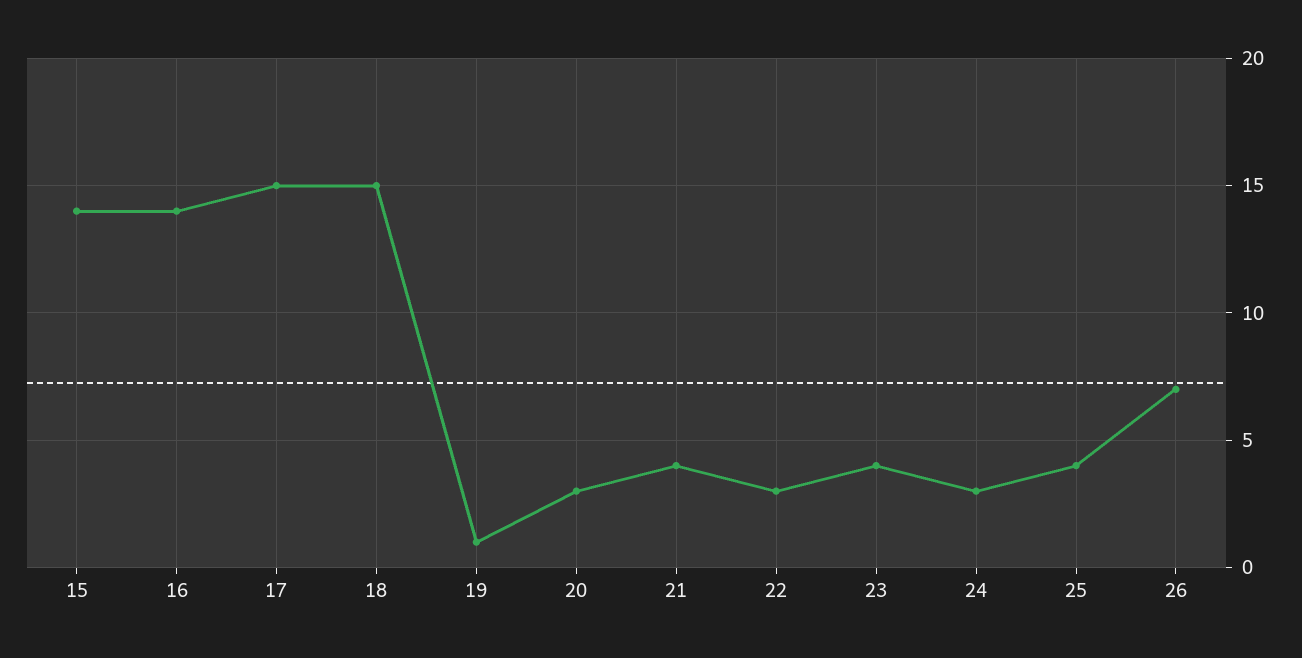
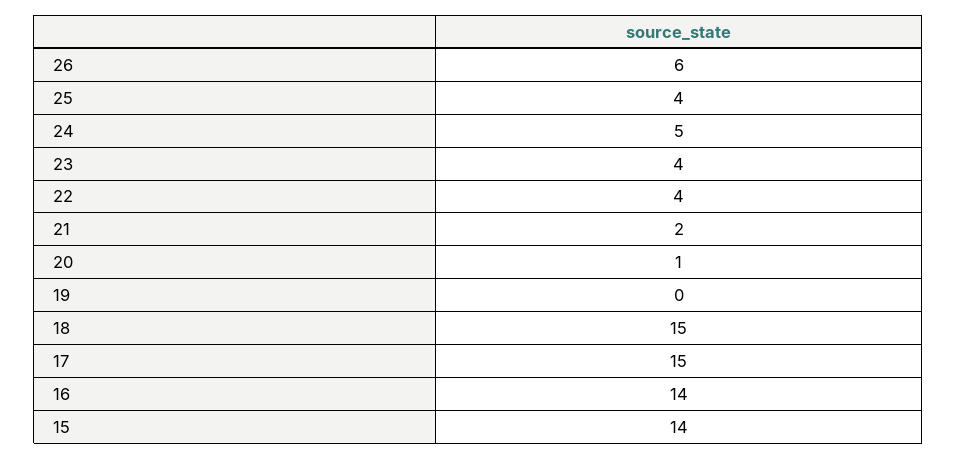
19: 1 -> 0
20: 3 -> 1
21: 4 -> 2
22: 3 -> 4
24: 3 -> 5
26: 7 -> 6

